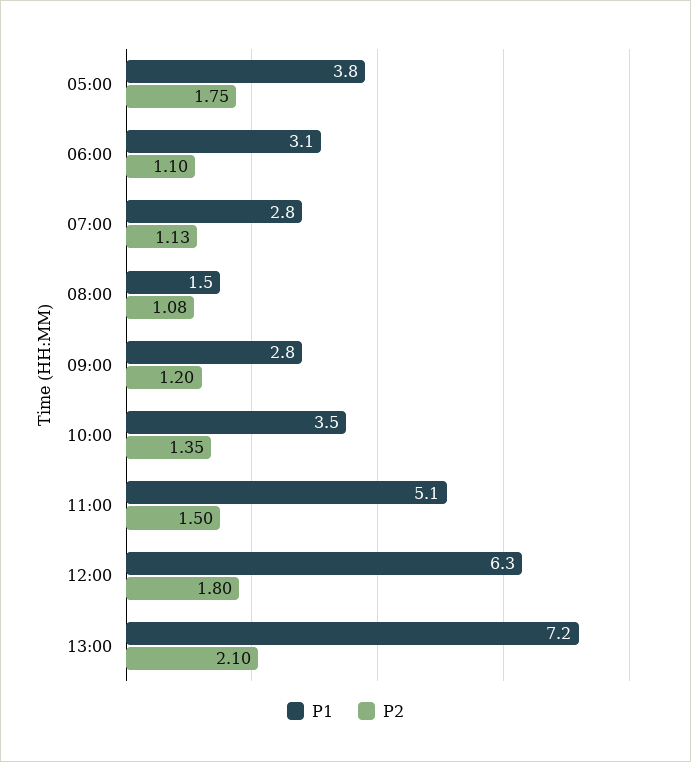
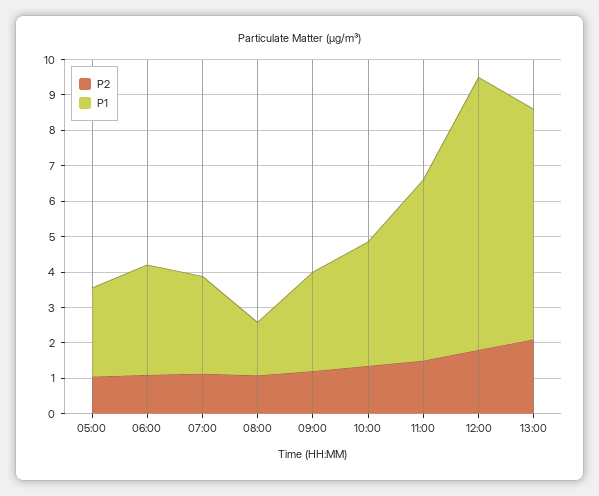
P1, 05:00: 3.8 -> 2.5
P2, 05:00: 1.75 -> 1
P1, 12:00: 6.3 -> 7.75
P1, 13:00: 7.2 -> 6.5

